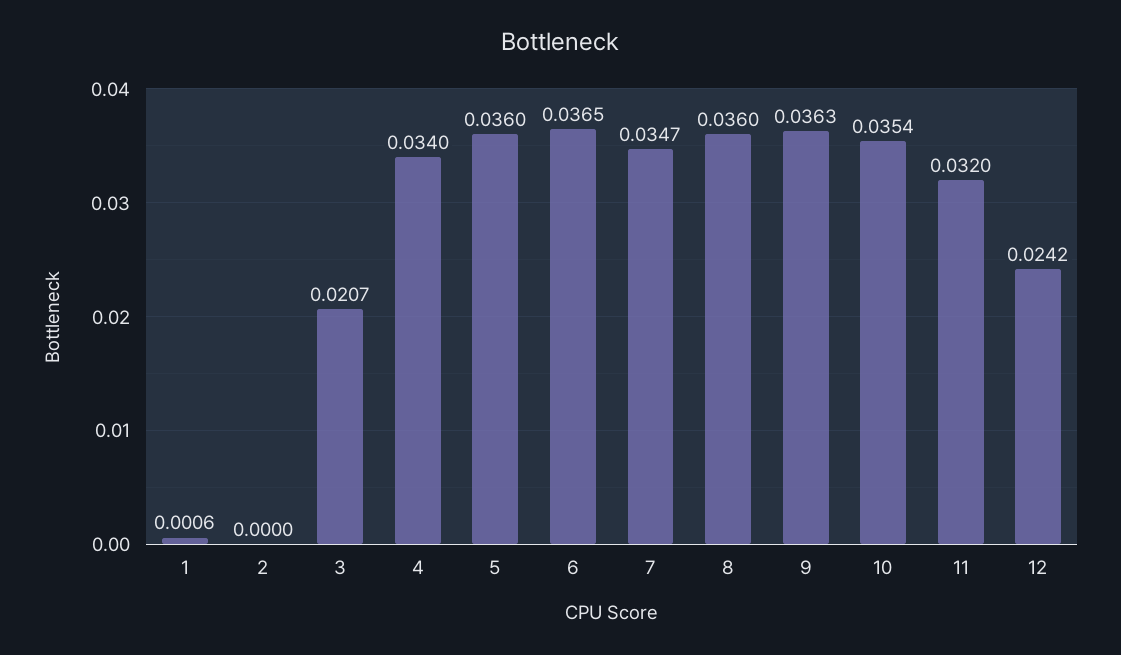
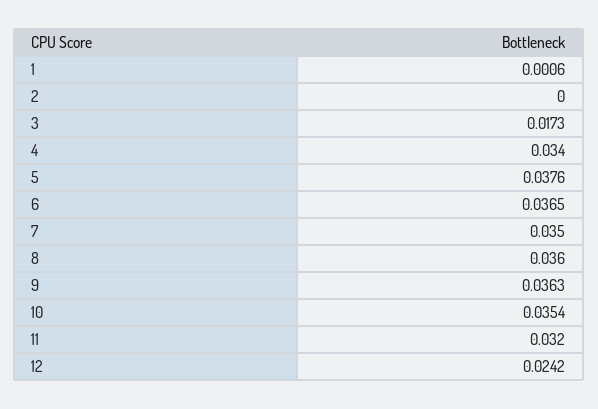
3: 0.0207 -> 0.0173
5: 0.036 -> 0.0376
7: 0.0347 -> 0.035

